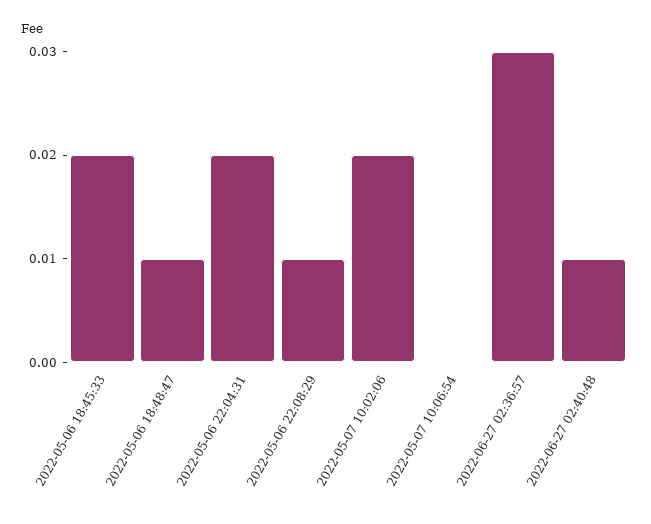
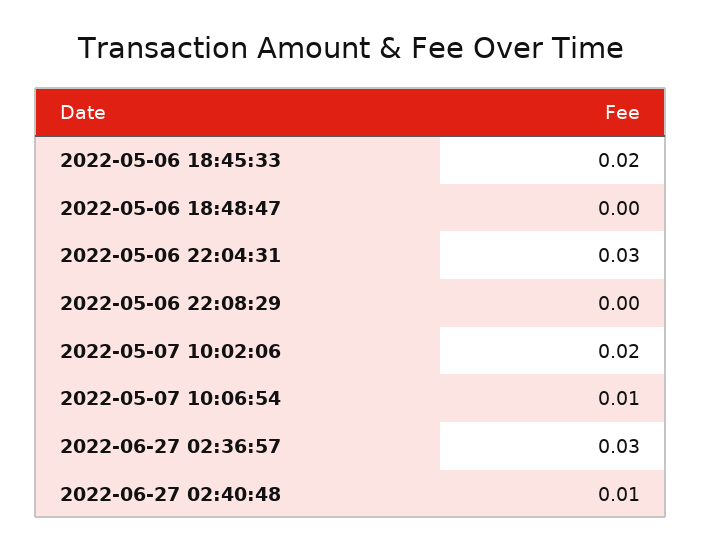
2022-05-06 18:48:47: 0.01 -> 0
2022-05-06 22:04:31: 0.02 -> 0.03
2022-05-06 22:08:29: 0.01 -> 0
2022-05-07 10:06:54: 0 -> 0.01

